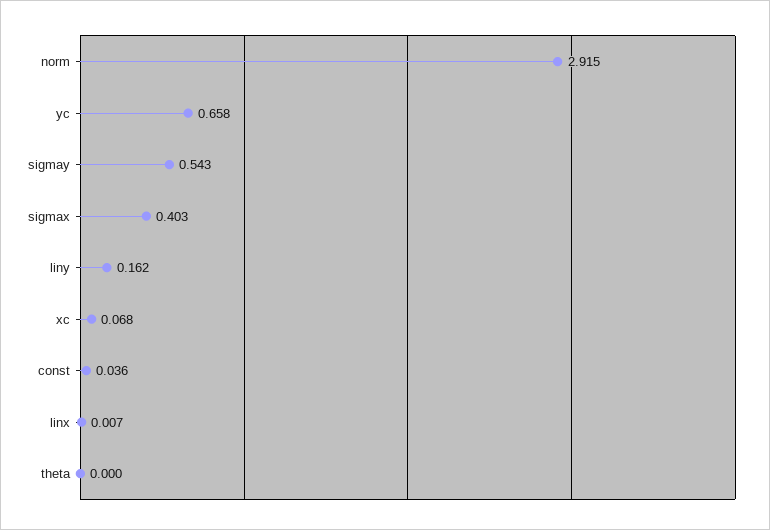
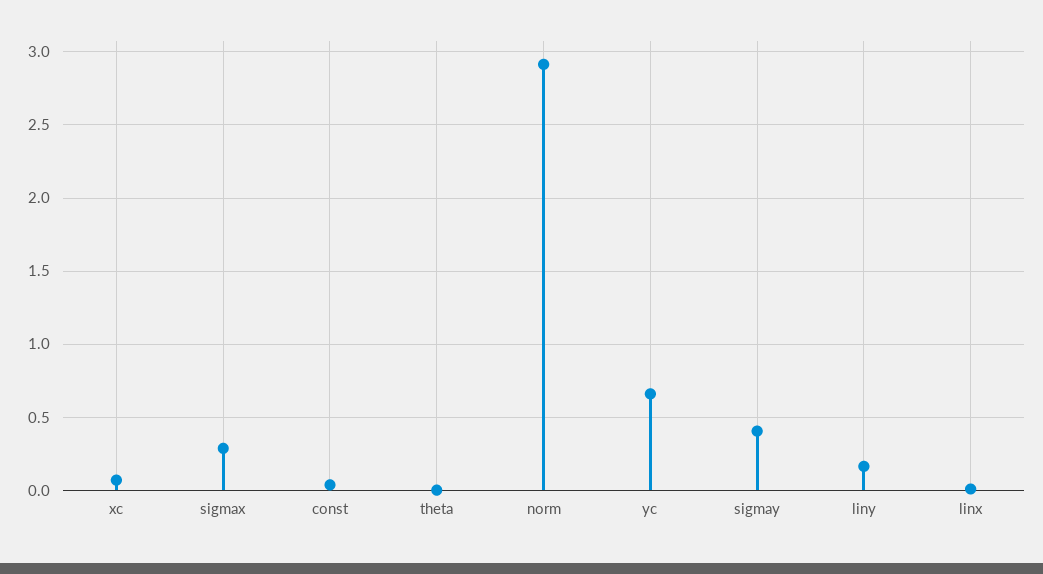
sigmay: 0.543 -> 0.4
sigmax: 0.403 -> 0.3

